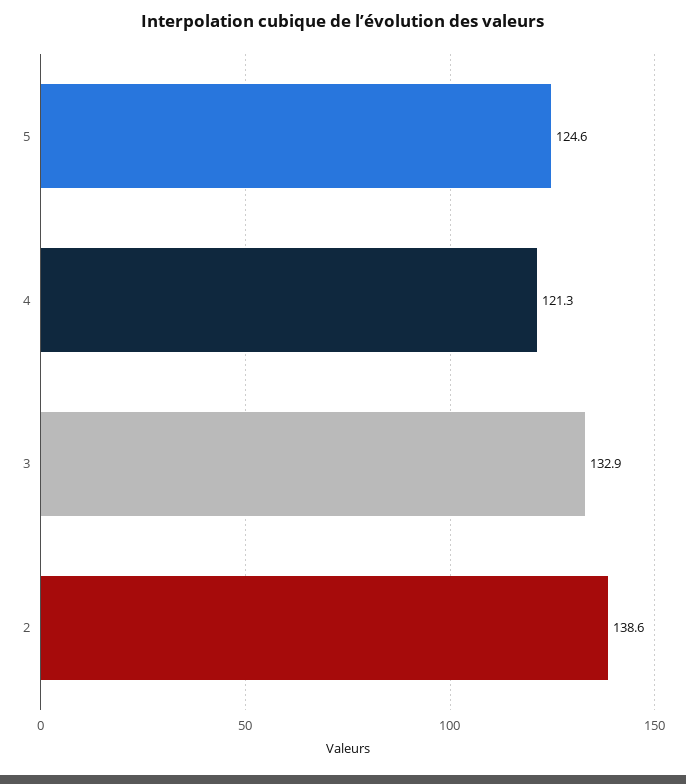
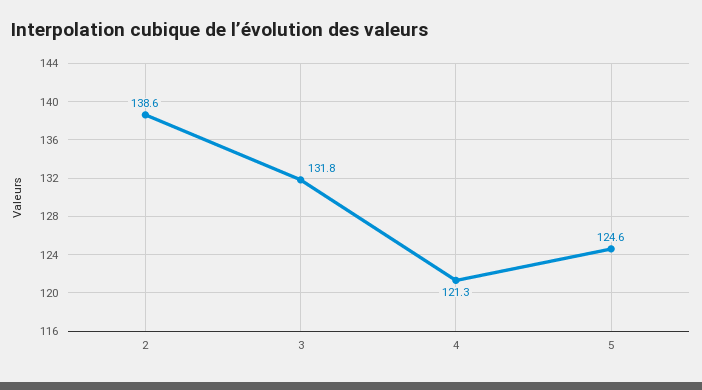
3: 132.9 -> 131.8

